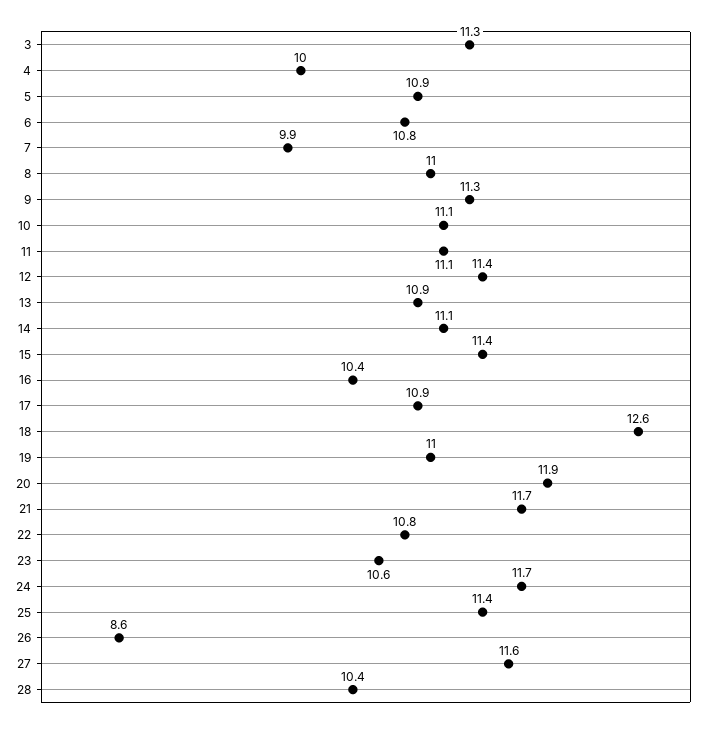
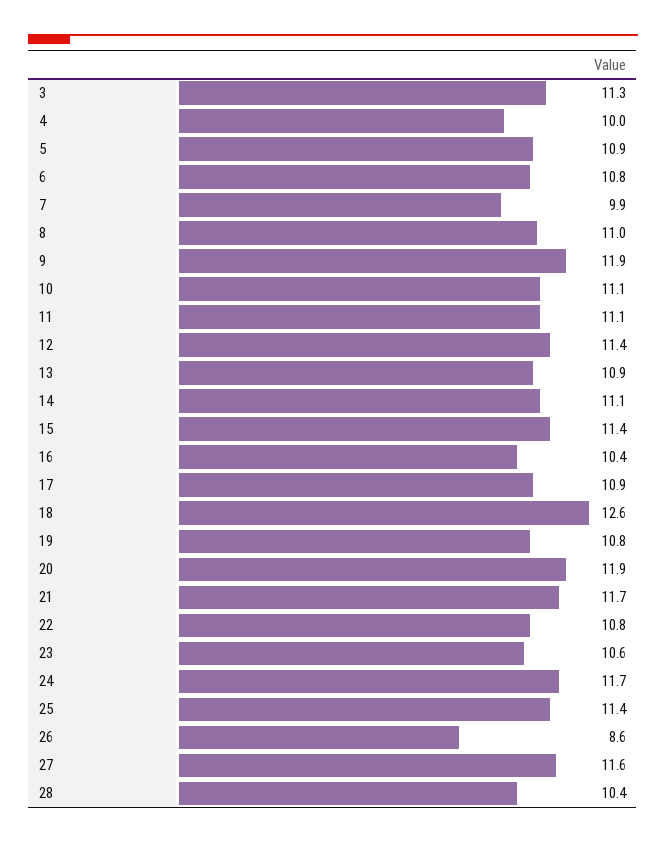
9: 11.3 -> 11.9
19: 11 -> 10.8

